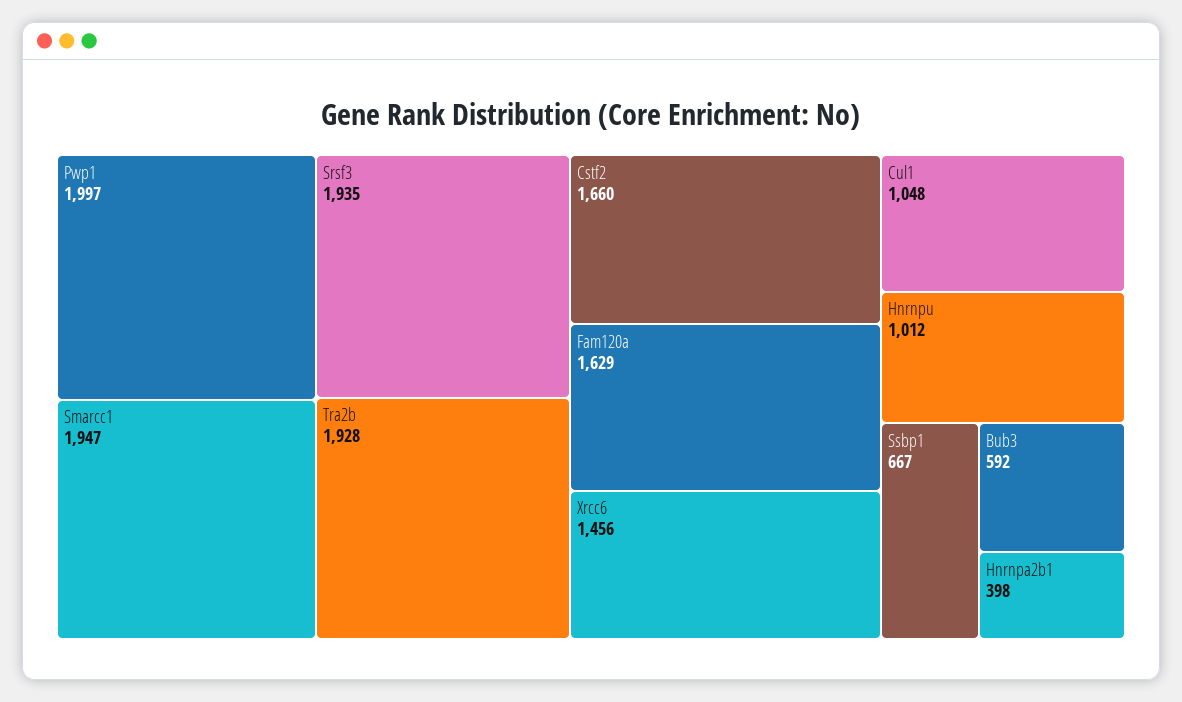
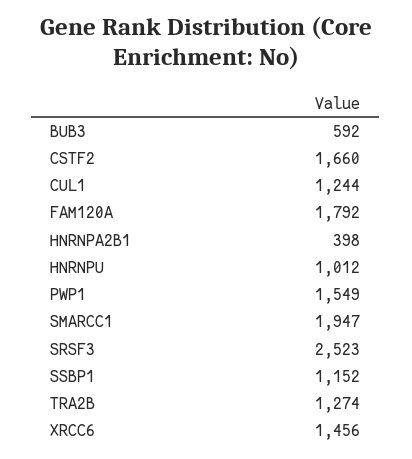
Pwp1: 1997 -> 1549
Srsf3: 1935 -> 2523
Tra2b: 1928 -> 1274
Fam120a: 1629 -> 1792
Cul1: 1048 -> 1244
Ssbp1: 667 -> 1152

